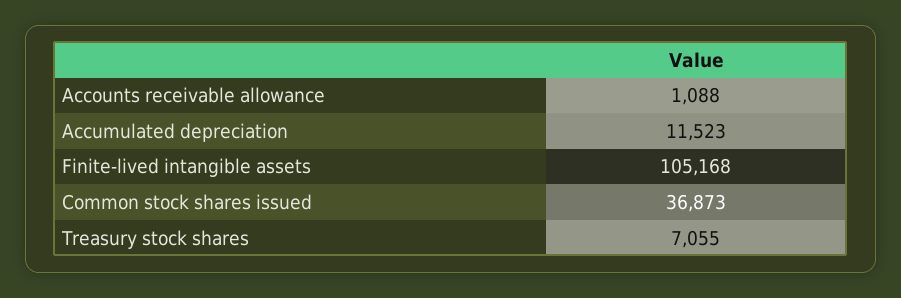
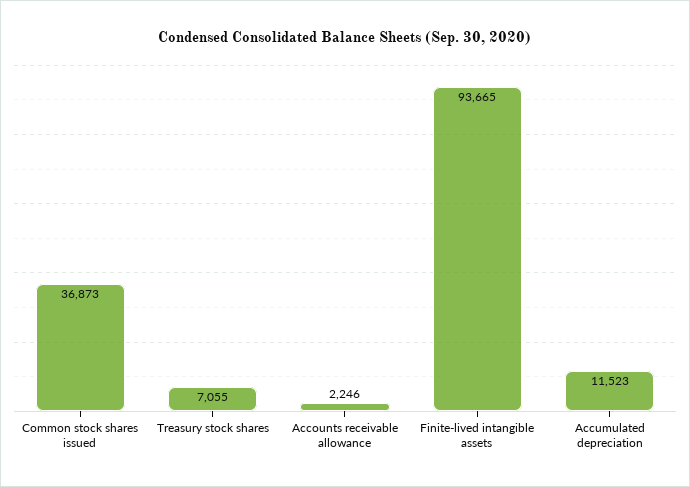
Accounts receivable allowance: 1088 -> 2246
Finite-lived intangible assets: 105168 -> 93665

